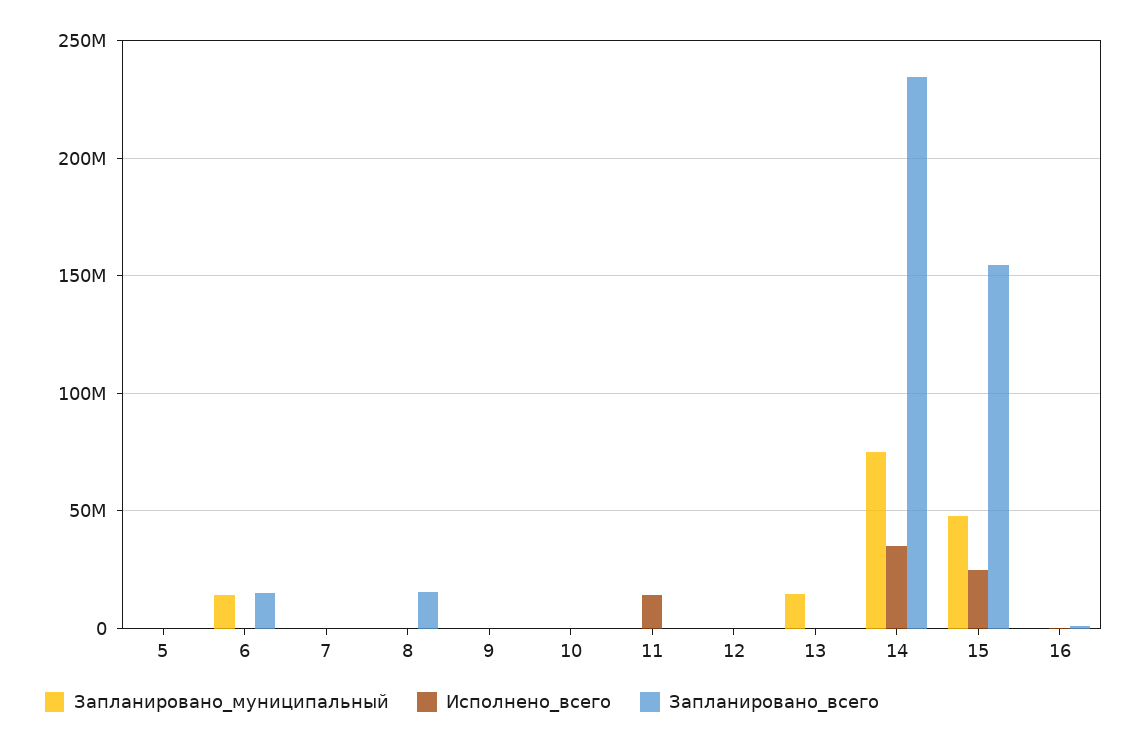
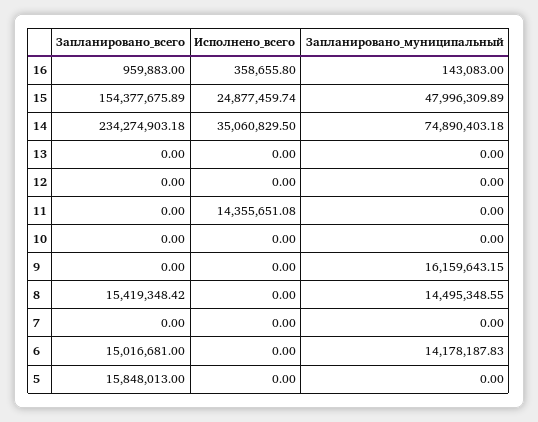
Запланировано_всего, 5: 0 -> 15848013
Запланировано_муниципальный, 8: 0 -> 14495348.55
Запланировано_муниципальный, 9: 0 -> 16159643.15
Запланировано_муниципальный, 13: 15000000 -> 0

